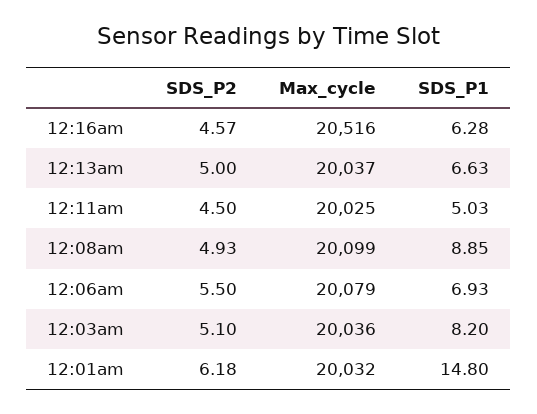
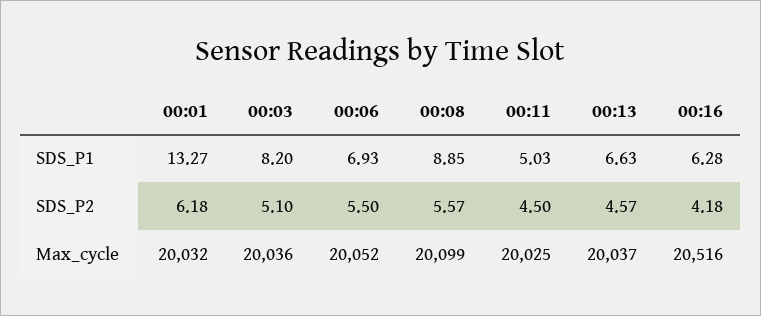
SDS_P2, 12:16am: 4.57 -> 4.18
SDS_P2, 12:13am: 5 -> 4.57
SDS_P2, 12:08am: 4.93 -> 5.57
Max_cycle, 12:06am: 20079 -> 20052
SDS_P1, 12:01am: 14.8 -> 13.27

